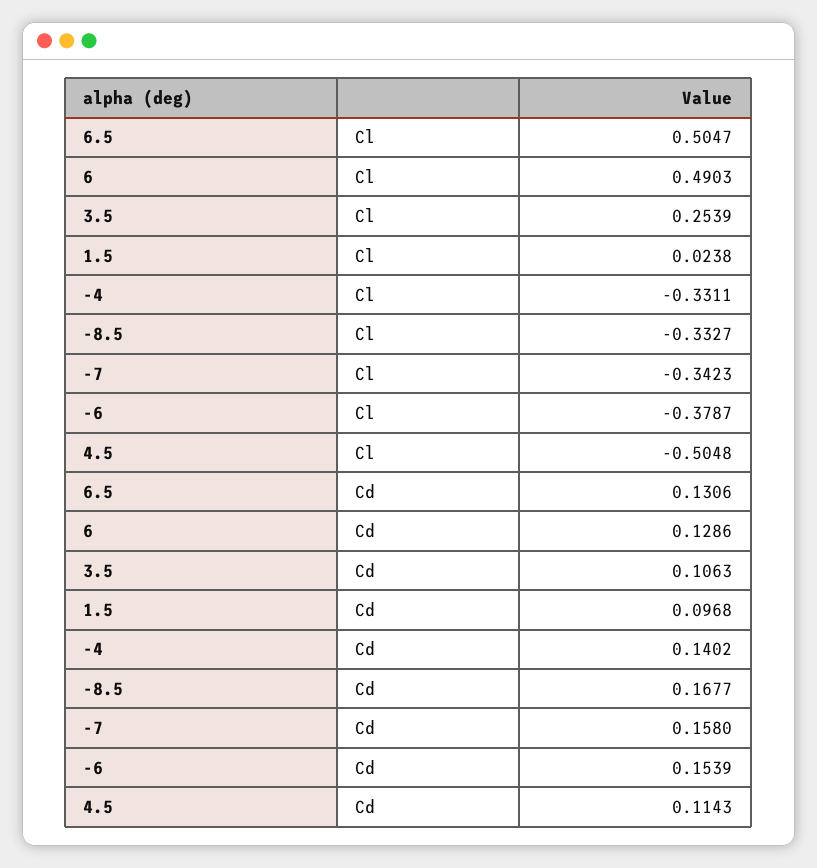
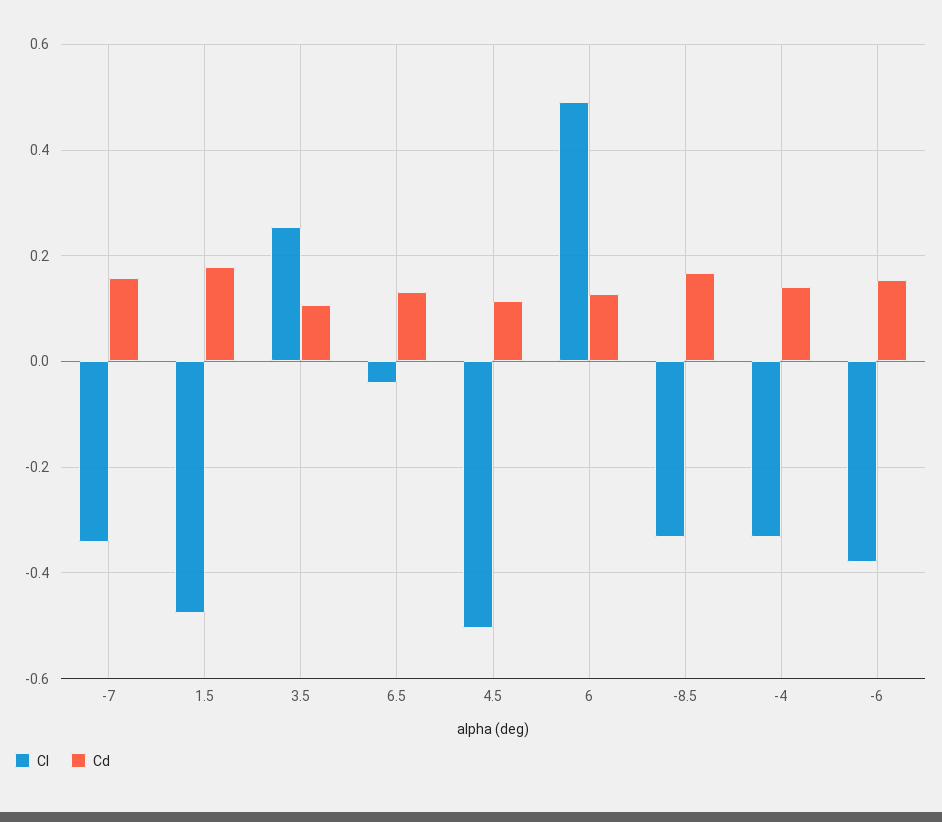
Cl, 6.5: 0.5047 -> -0.04
Cl, 1.5: 0.0238 -> -0.48
Cd, 1.5: 0.0968 -> 0.18

